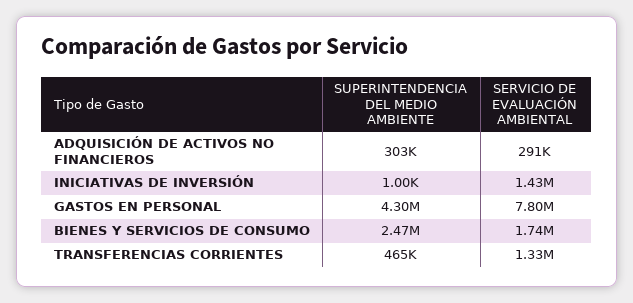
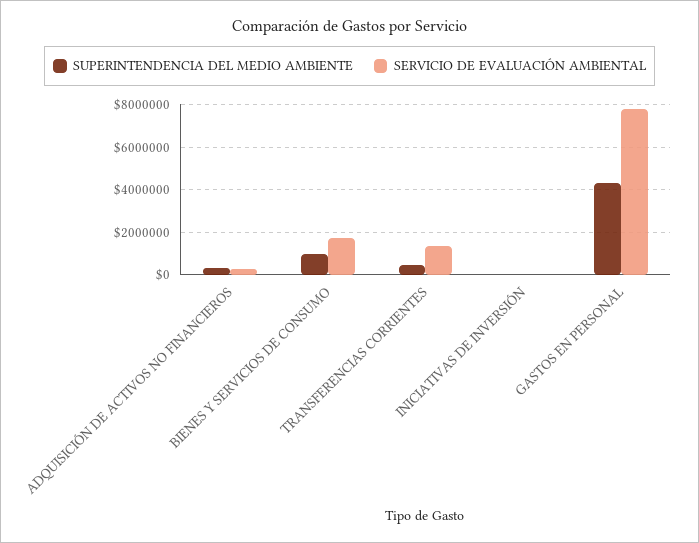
SERVICIO DE EVALUACIÓN AMBIENTAL, INICIATIVAS DE INVERSIÓN: 1430000 -> 0
SUPERINTENDENCIA DEL MEDIO AMBIENTE, BIENES Y SERVICIOS DE CONSUMO: 2470000 -> 1000000

